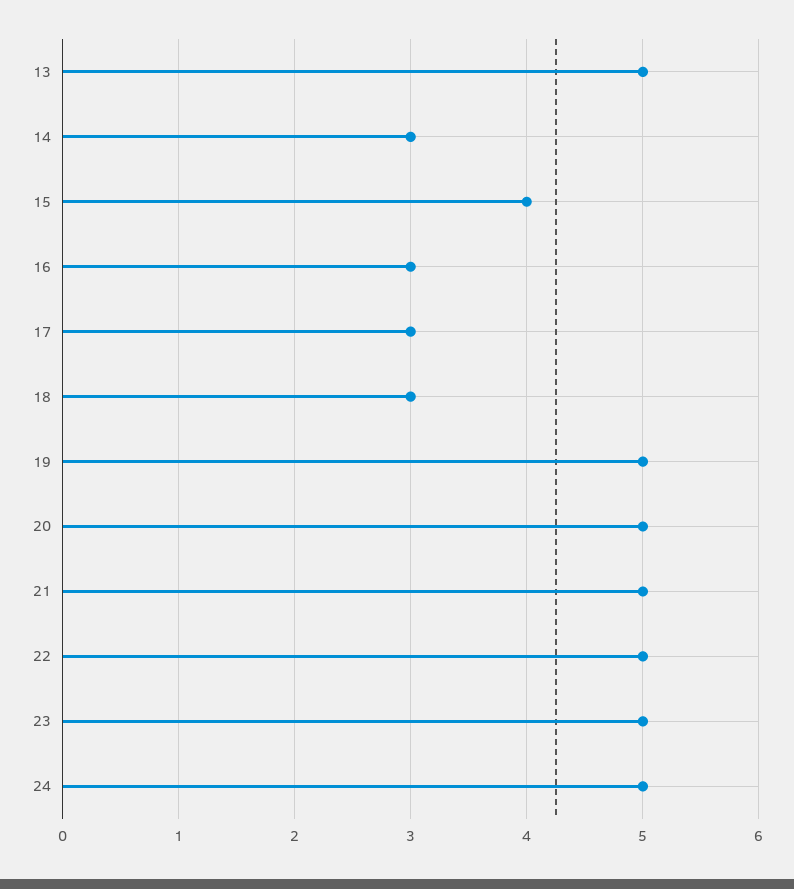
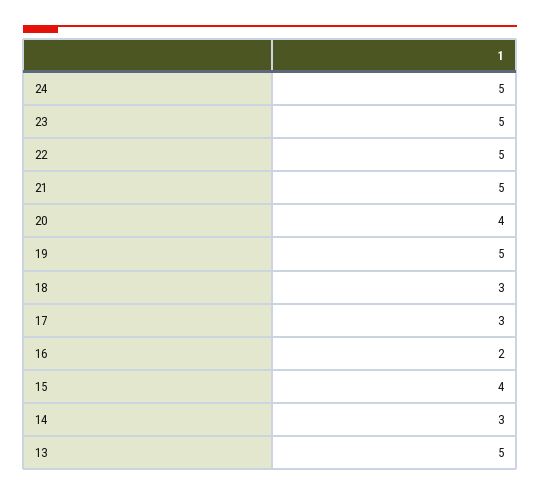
16: 3 -> 2
20: 5 -> 4

